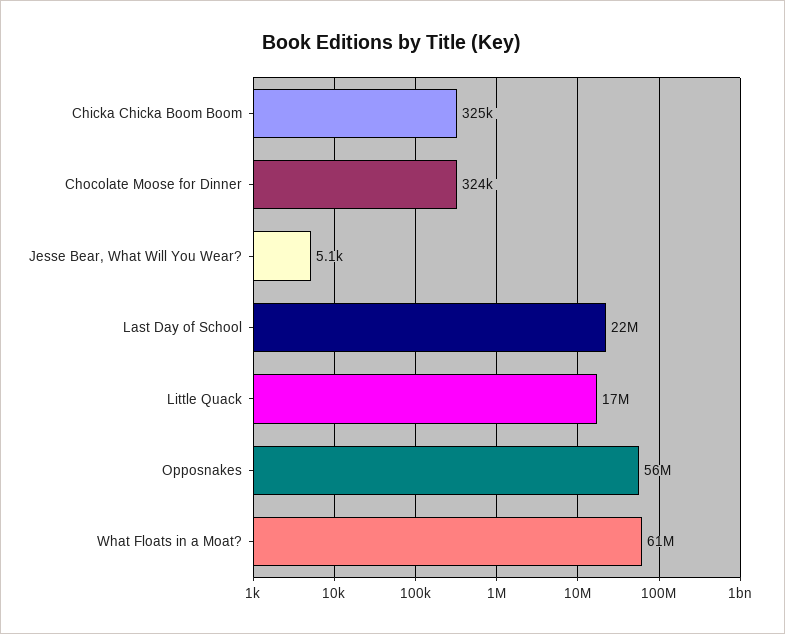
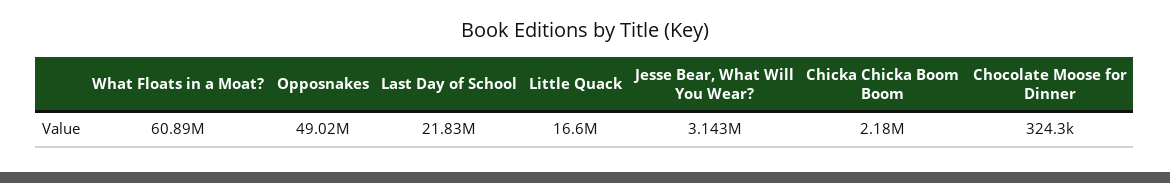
Chicka Chicka Boom Boom: 325000 -> 2180000
Jesse Bear, What Will You Wear?: 5100 -> 3143000
Opposnakes: 56000000 -> 49020000

